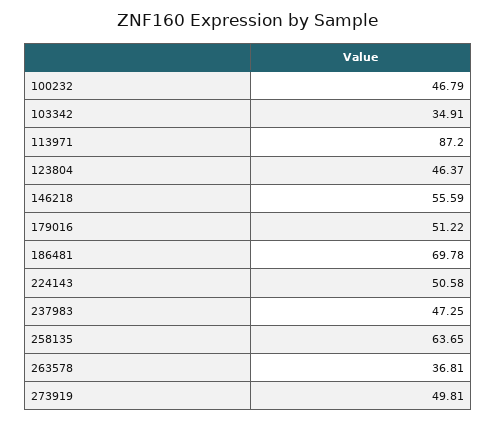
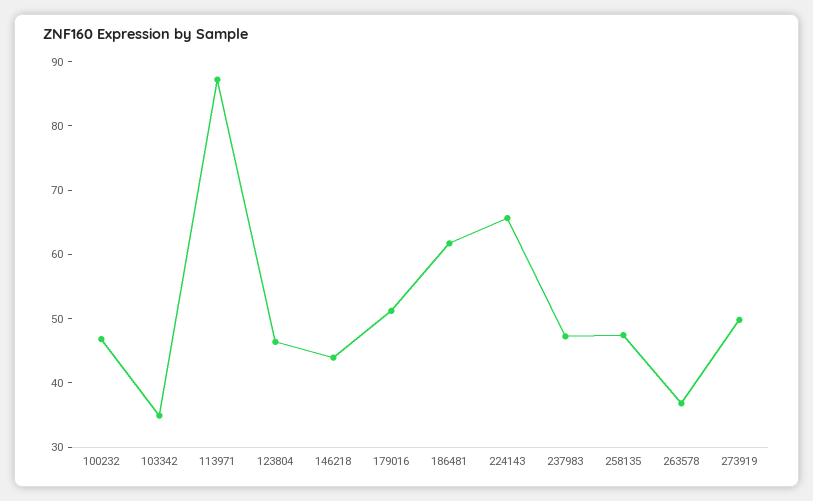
146218: 55.59 -> 44
186481: 69.78 -> 62
224143: 50.58 -> 66
258135: 63.65 -> 48

